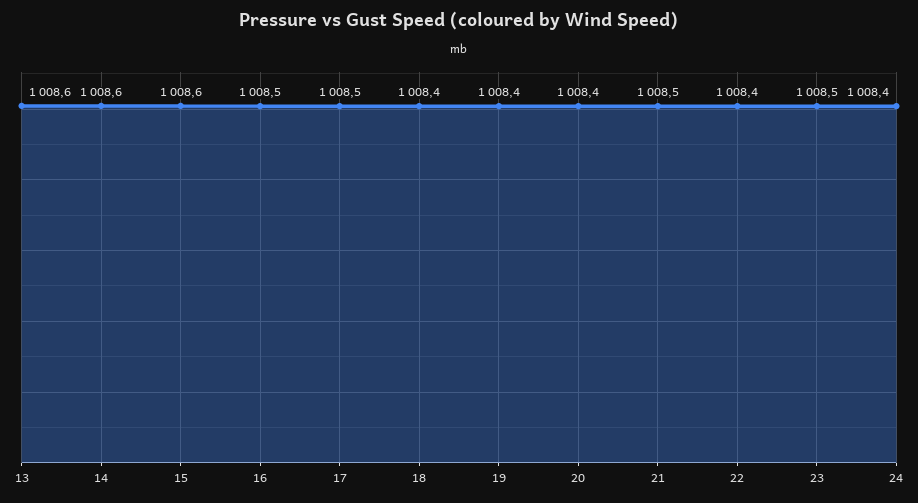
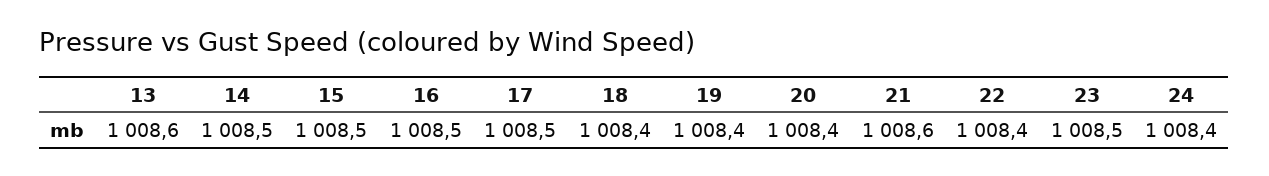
14: 1008.6 -> 1008.5
15: 1008.6 -> 1008.5
21: 1008.5 -> 1008.6

